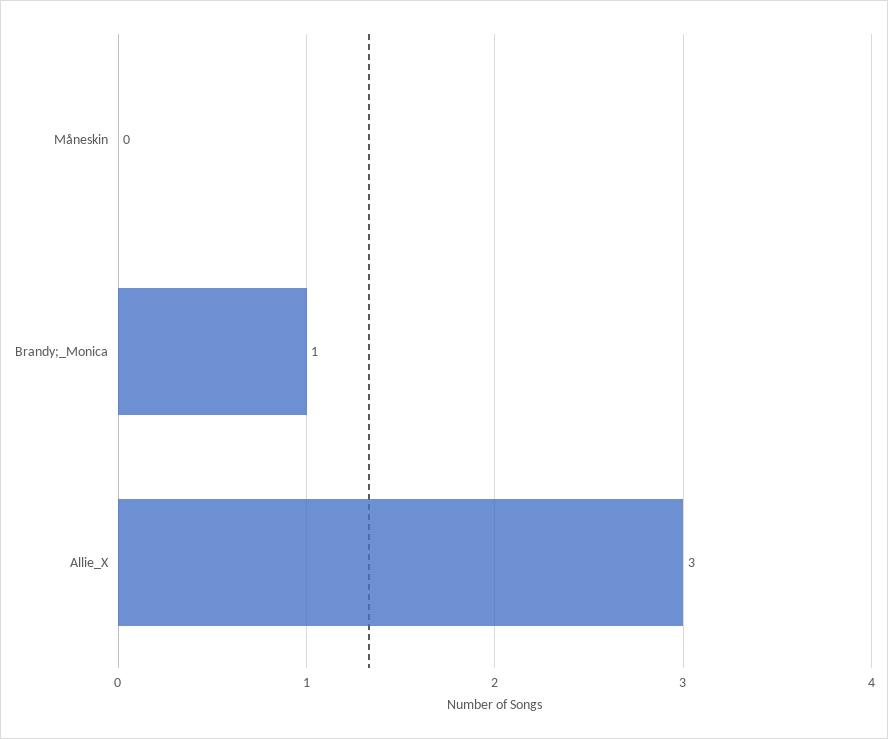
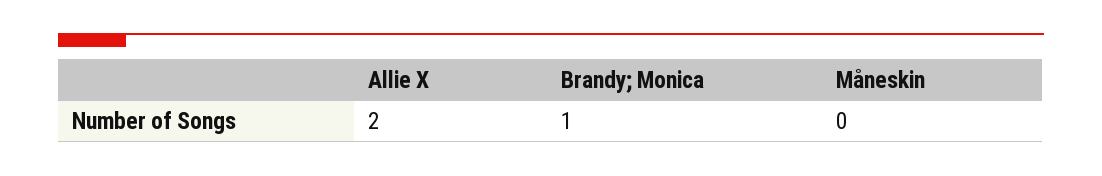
Allie_X: 3 -> 2

